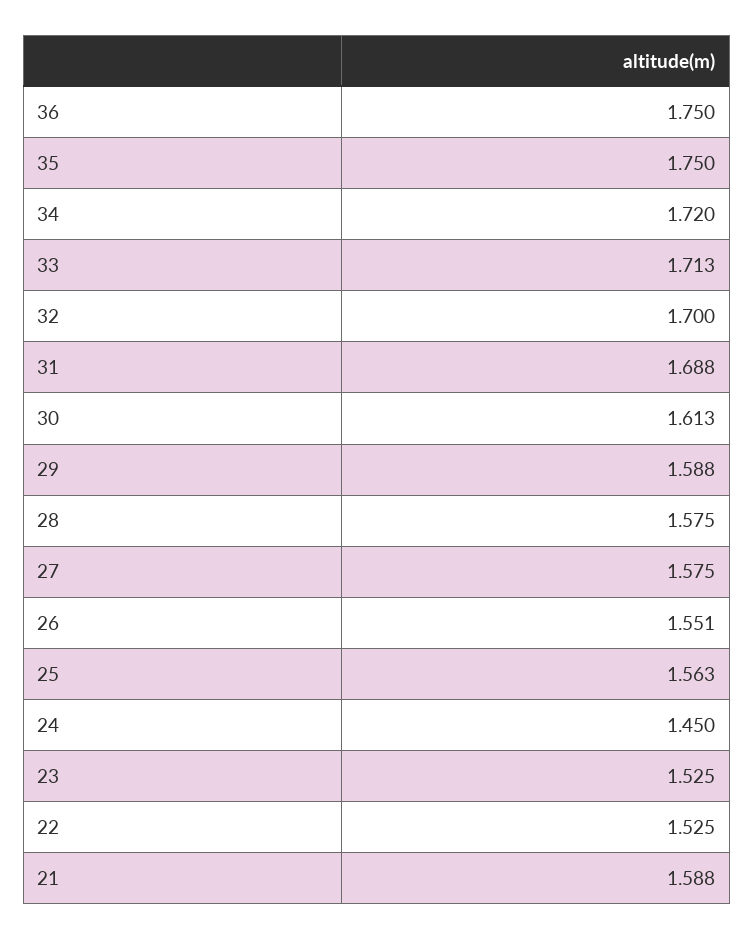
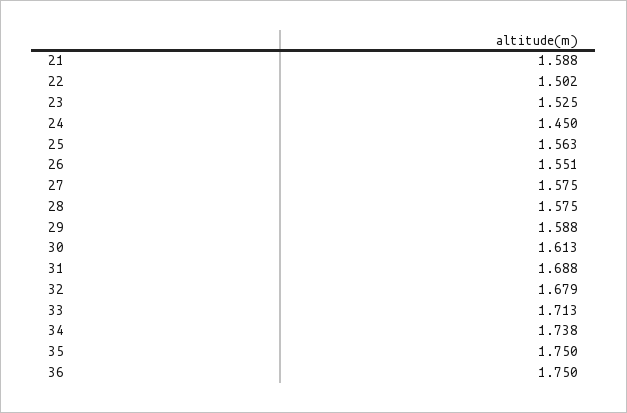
34: 1.72 -> 1.738
32: 1.7 -> 1.679
22: 1.525 -> 1.502

